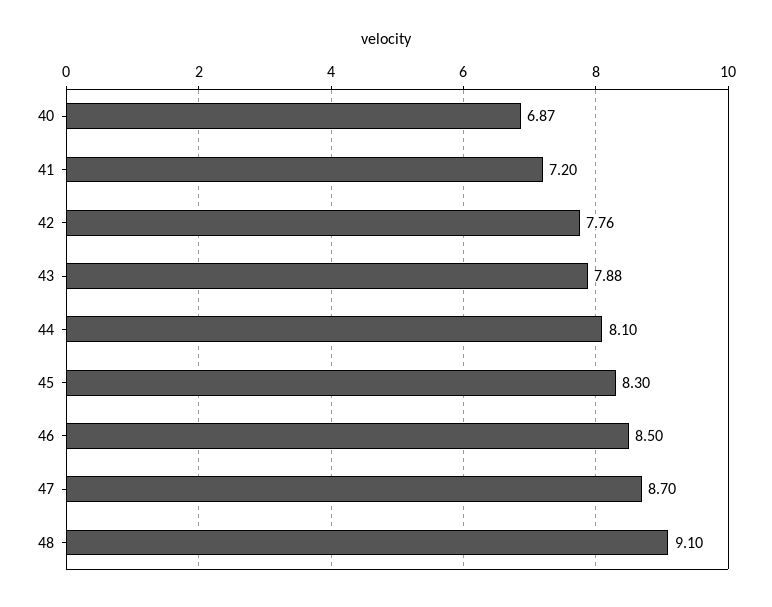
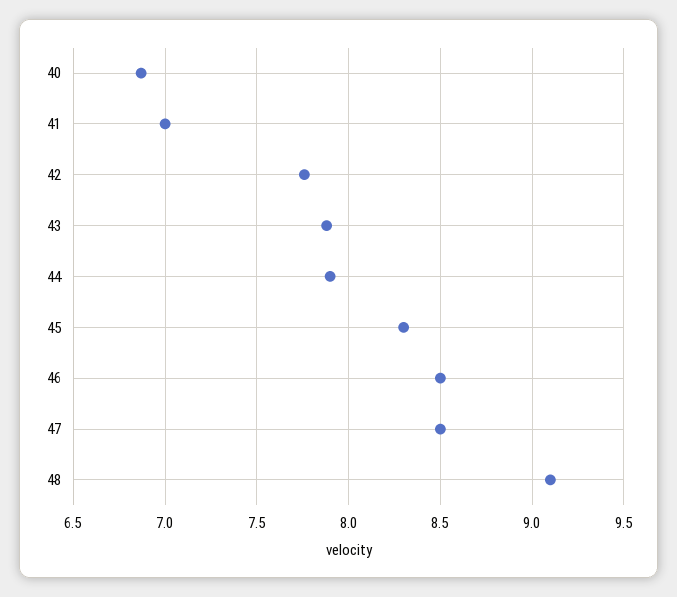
41: 7.2 -> 7
44: 8.1 -> 7.9
47: 8.7 -> 8.5

